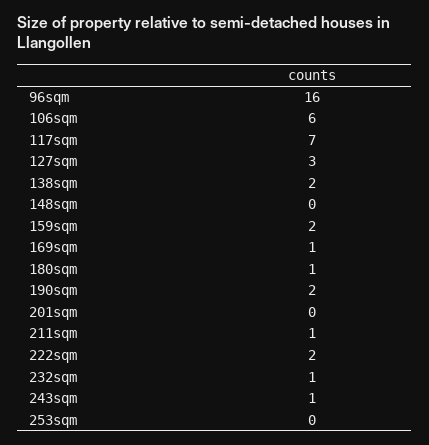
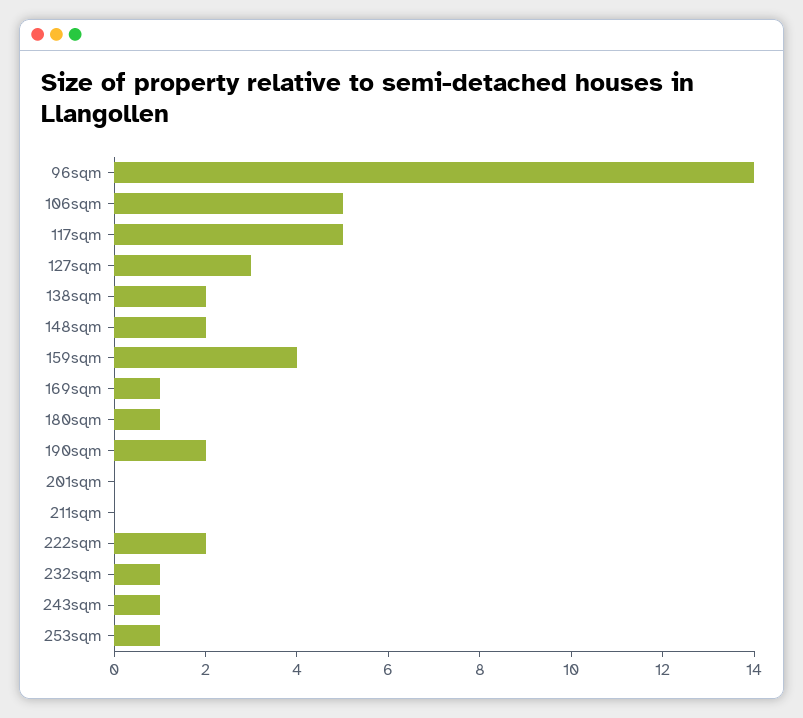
96sqm: 16 -> 14
106sqm: 6 -> 5
117sqm: 7 -> 5
148sqm: 0 -> 2
159sqm: 2 -> 4
211sqm: 1 -> 0
253sqm: 0 -> 1

